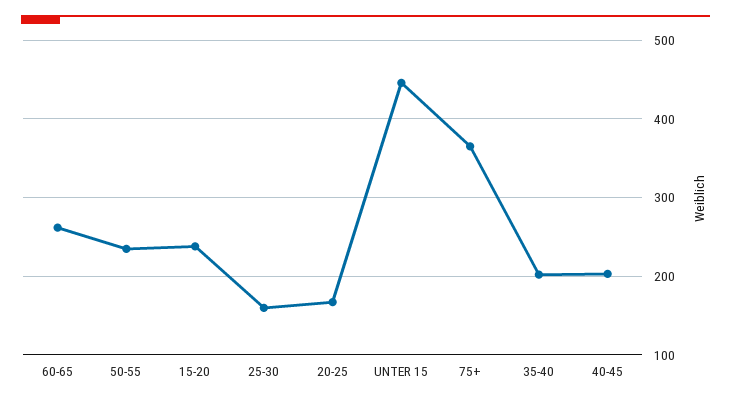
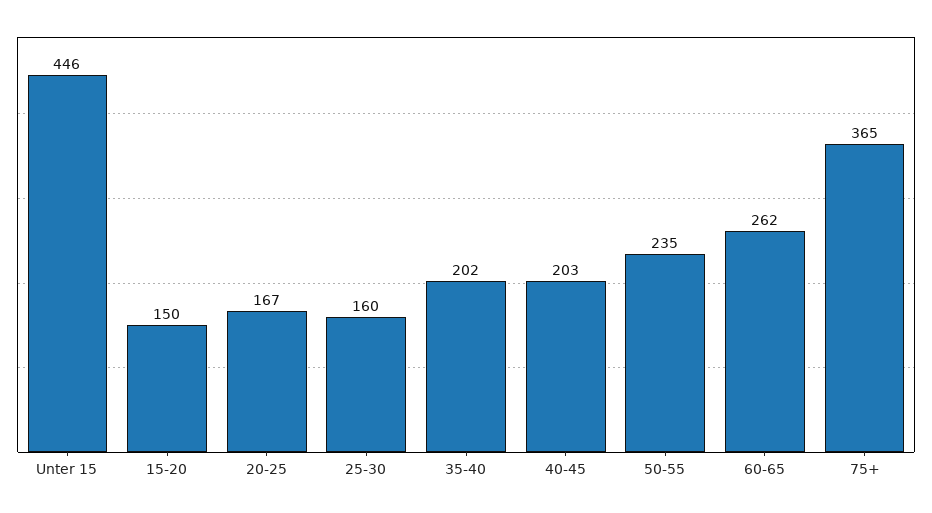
15-20: 240 -> 150

